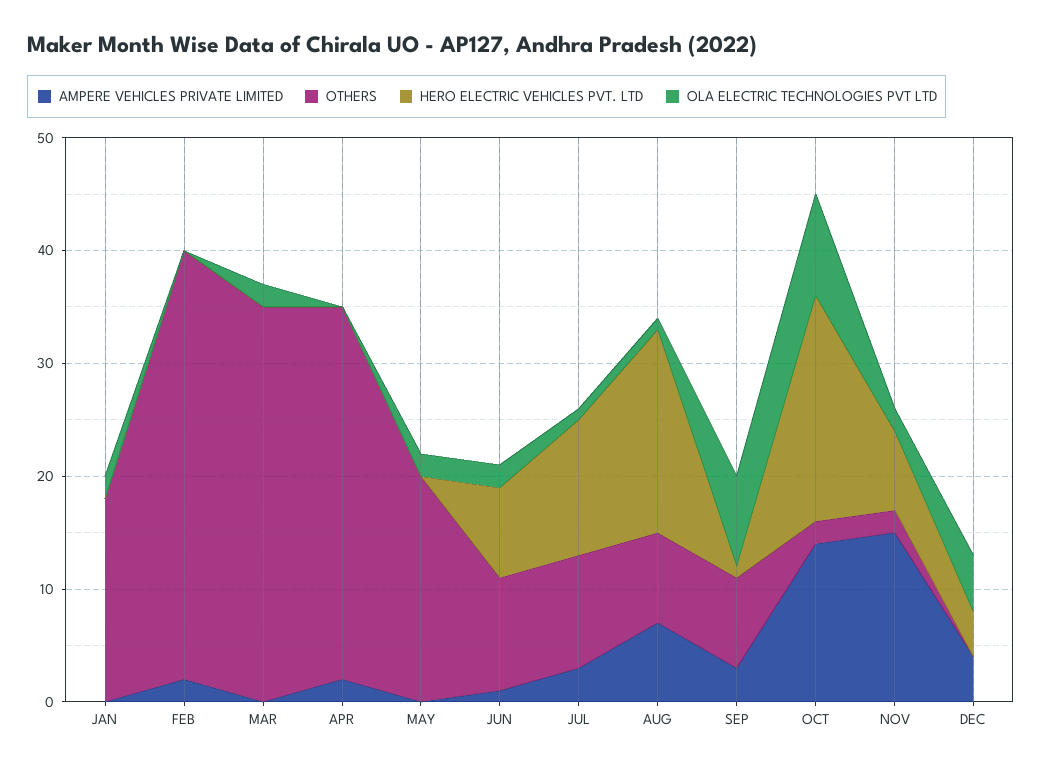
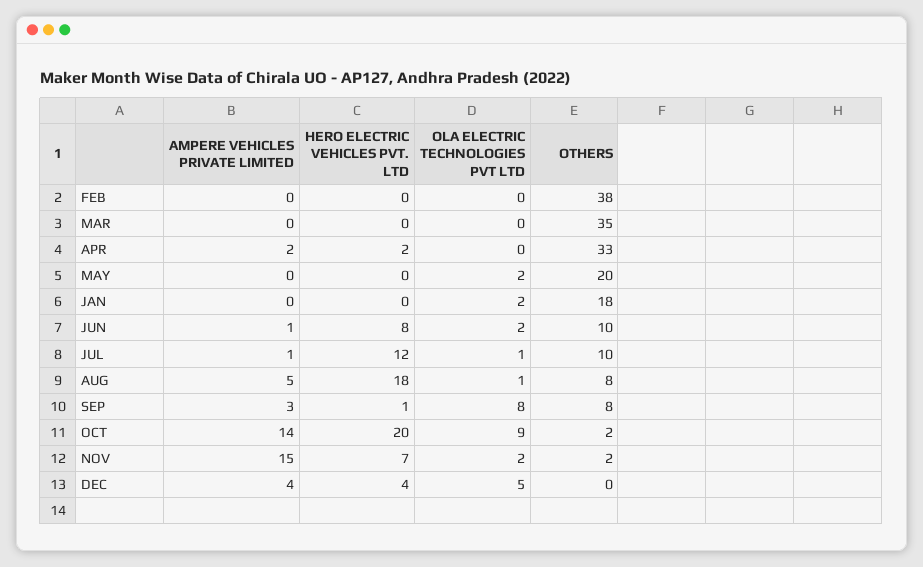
AMPERE VEHICLES PRIVATE LIMITED, FEB: 2 -> 0
OLA ELECTRIC TECHNOLOGIES PVT LTD, MAR: 2 -> 0
HERO ELECTRIC VEHICLES PVT. LTD, APR: 0 -> 2
AMPERE VEHICLES PRIVATE LIMITED, JUL: 3 -> 1
AMPERE VEHICLES PRIVATE LIMITED, AUG: 7 -> 5

